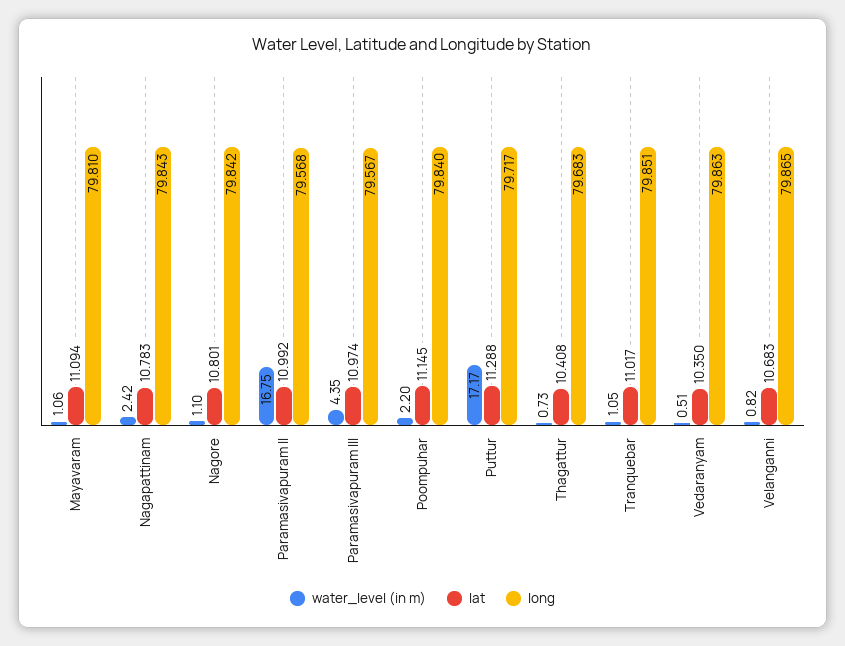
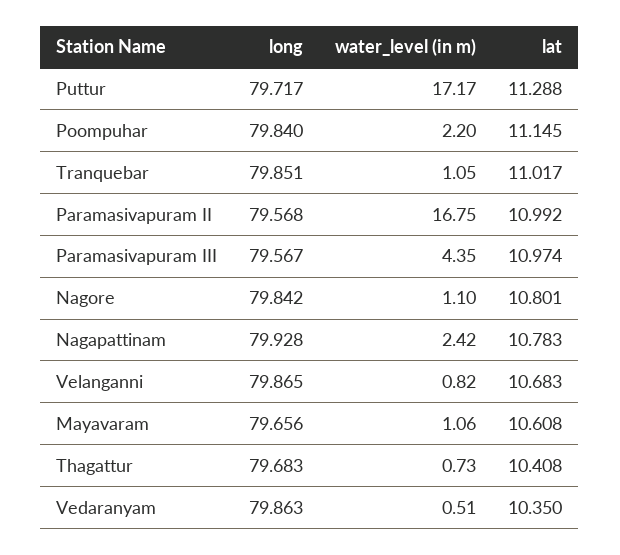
lat, Mayavaram: 11.094 -> 10.608
long, Mayavaram: 79.81 -> 79.656
long, Nagapattinam: 79.843 -> 79.928

